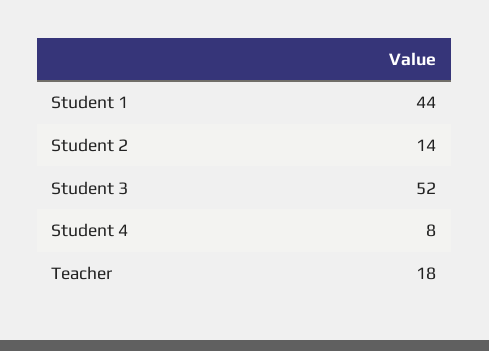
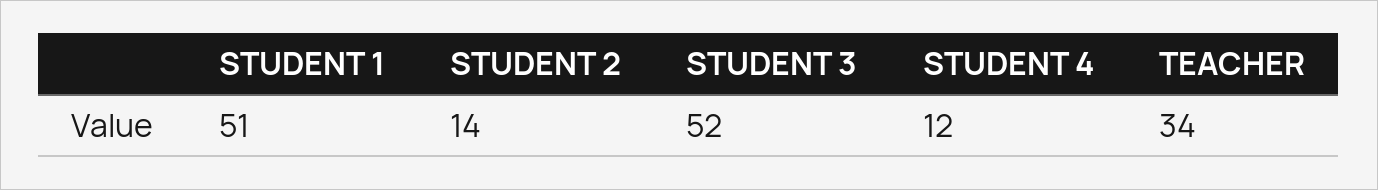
Student 1: 44 -> 51
Student 4: 8 -> 12
Teacher: 18 -> 34

